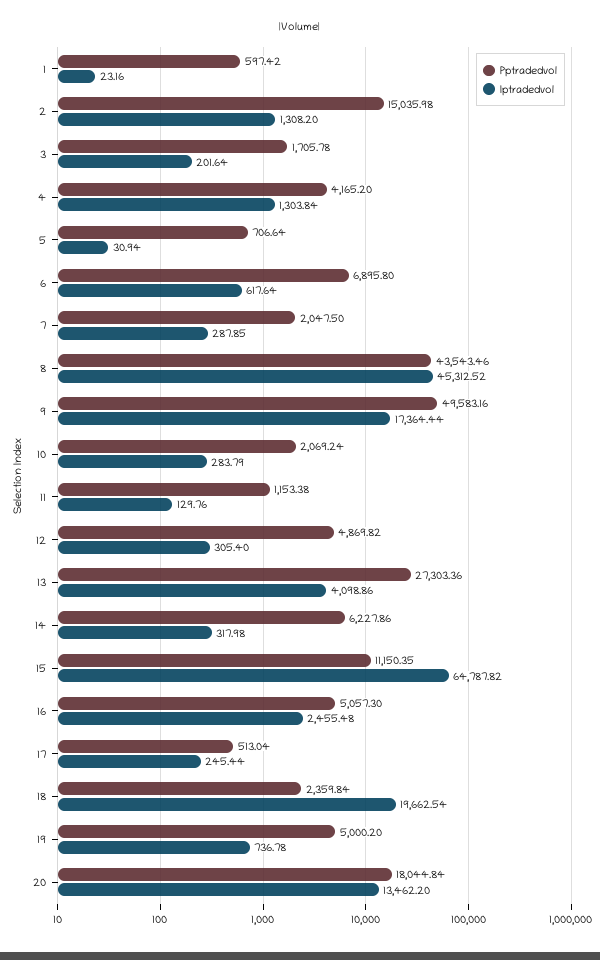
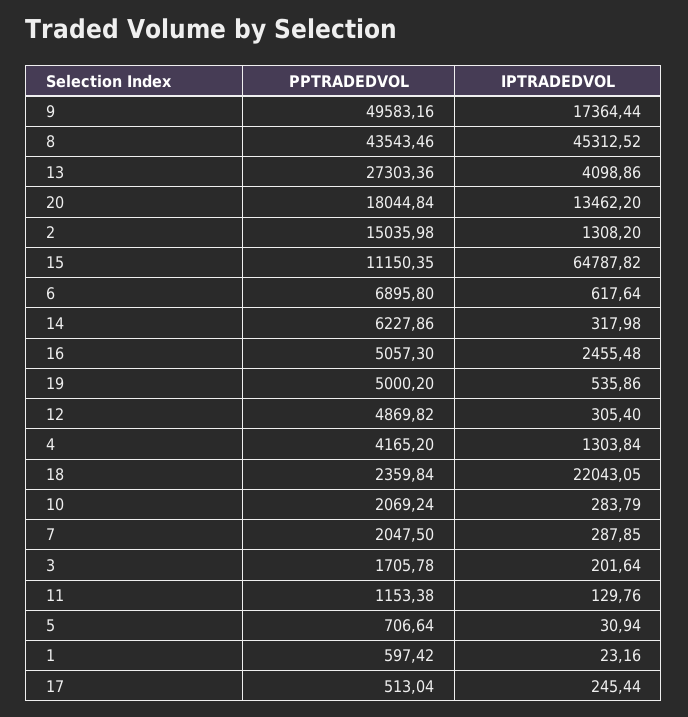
Iptradedvol, 18: 19662.54 -> 22043.05
Iptradedvol, 19: 736.78 -> 535.86

